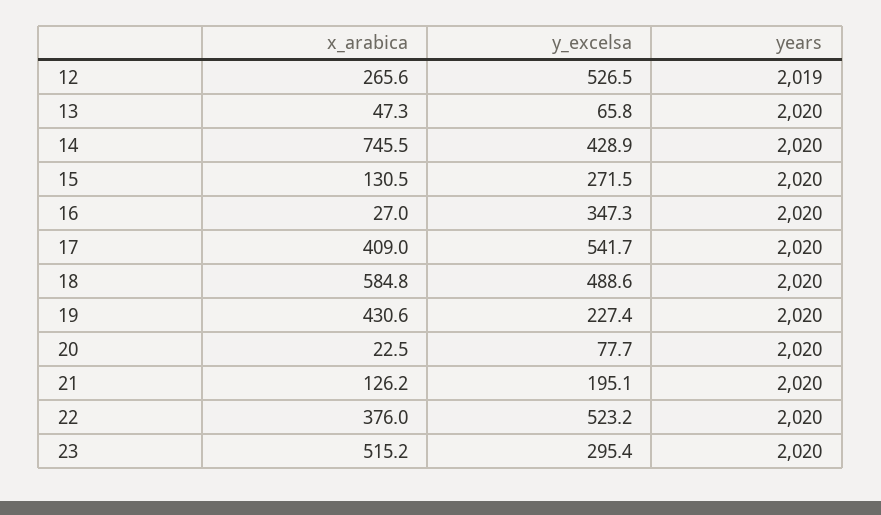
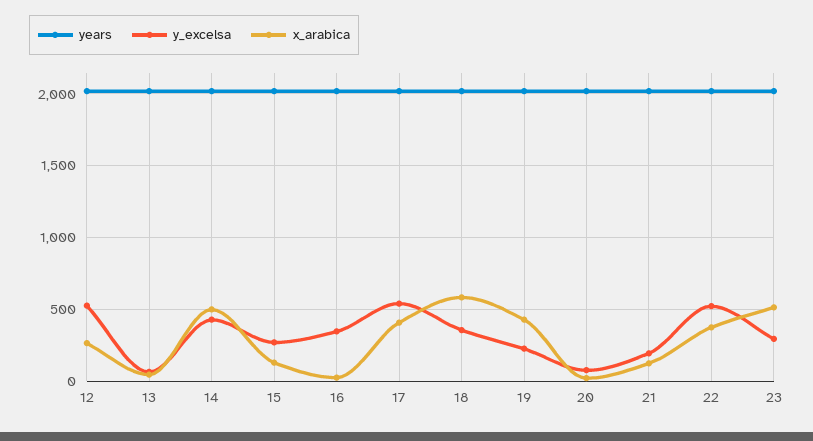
x_arabica, 14: 745.5 -> 500
y_excelsa, 18: 488.6 -> 350

